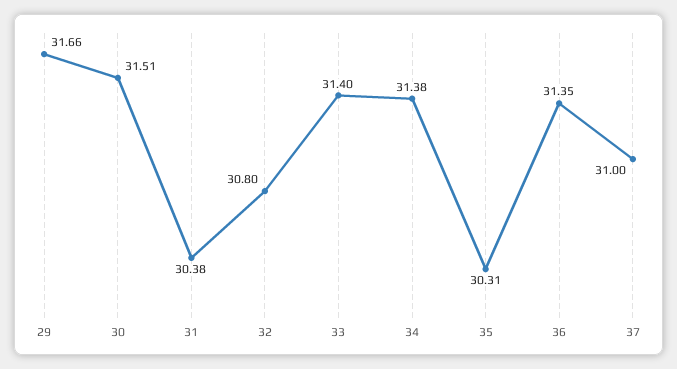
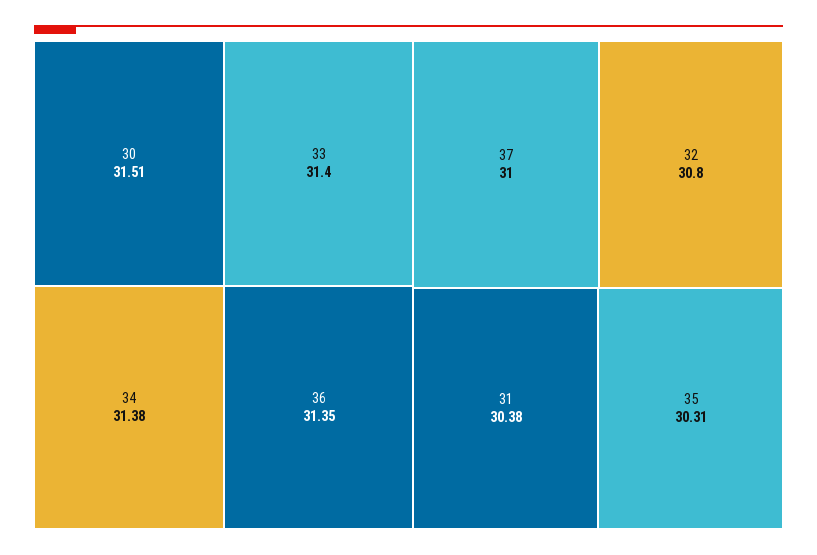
29: 31.66 -> none

